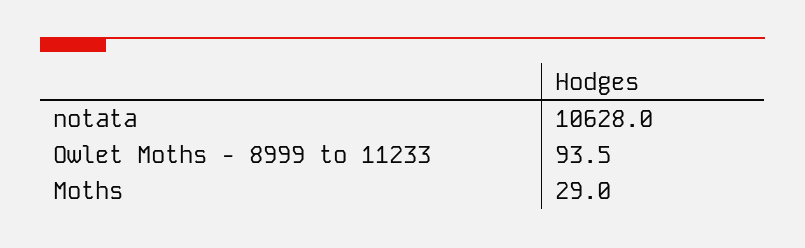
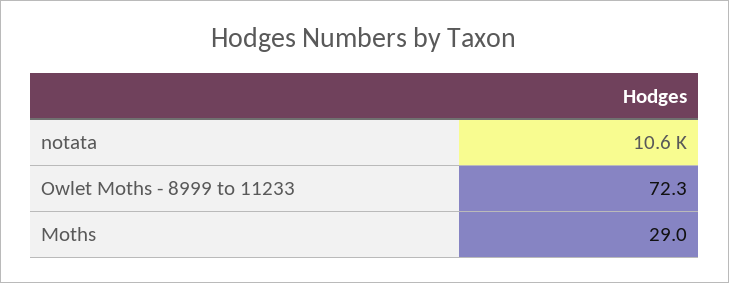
Owlet Moths - 8999 to 11233: 93.5 -> 72.3

